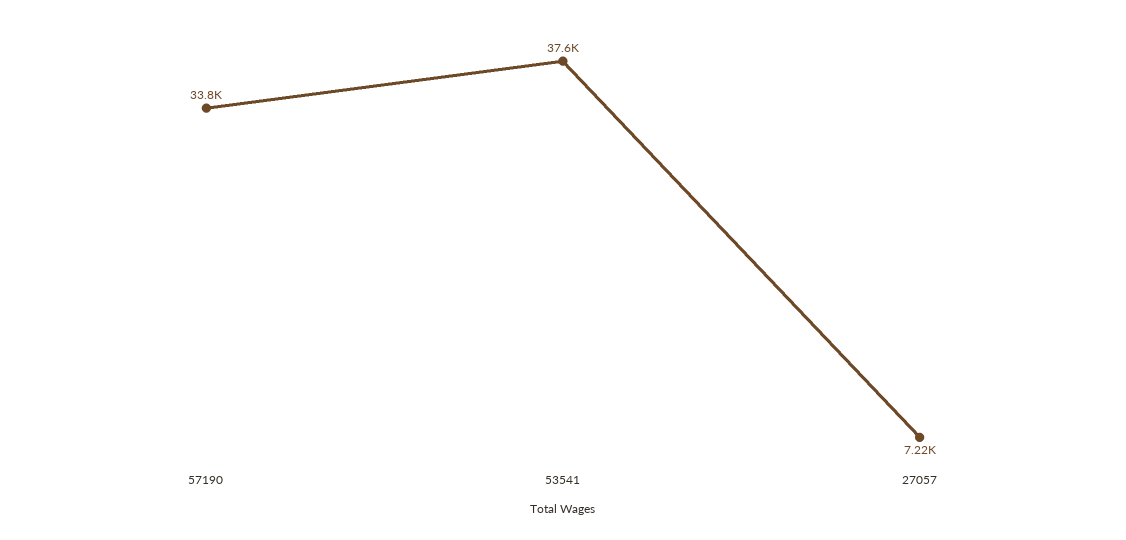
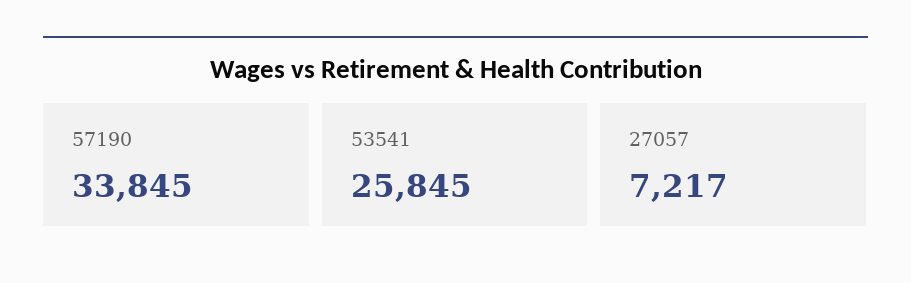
53541: 37600 -> 25845

